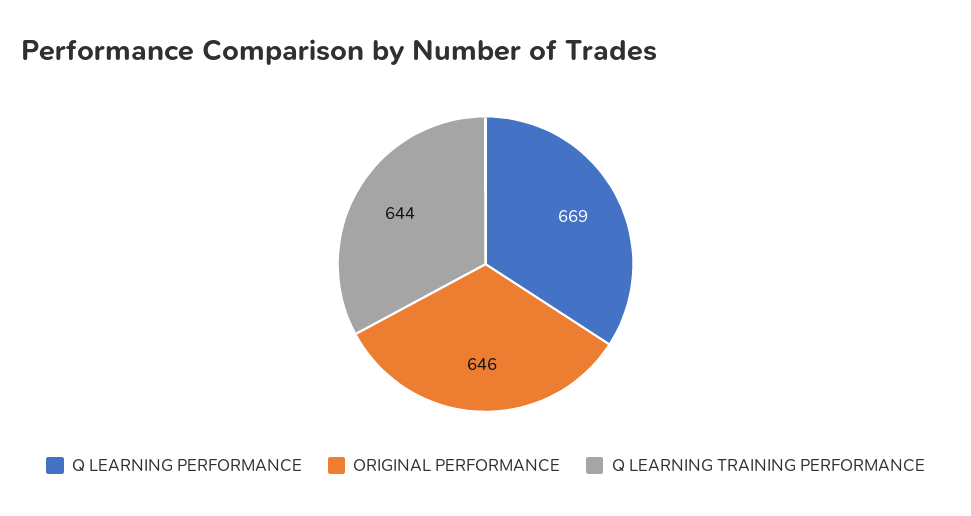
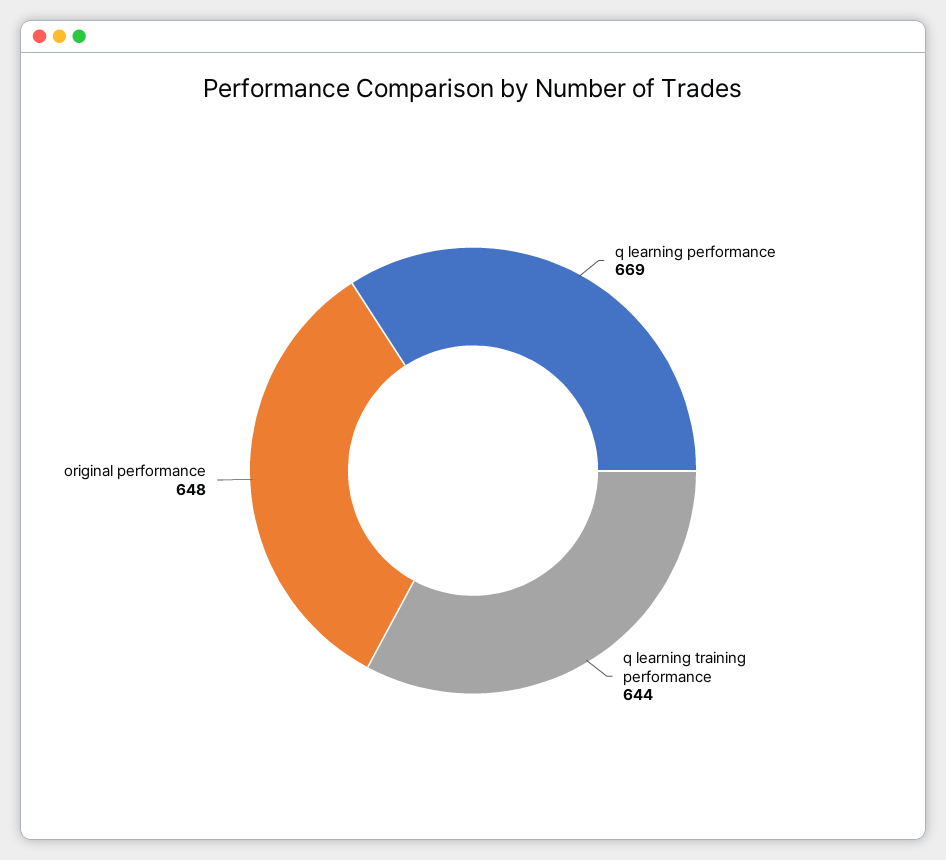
ORIGINAL PERFORMANCE: 646 -> 648

